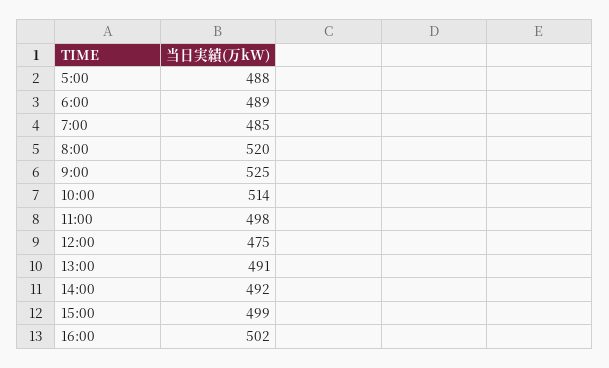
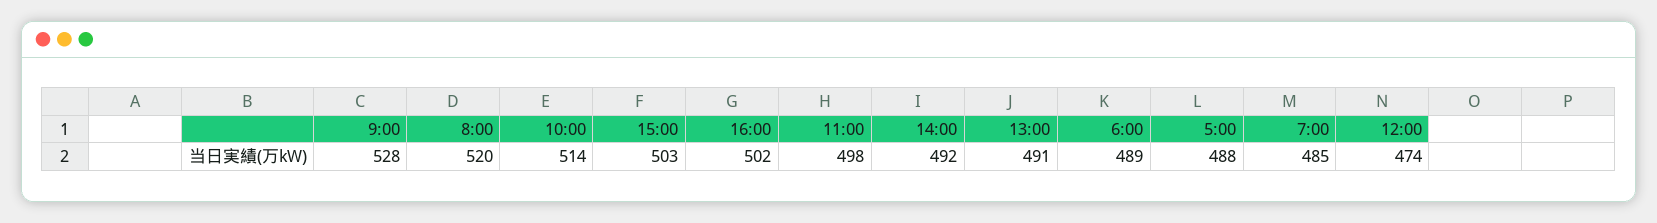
9:00: 525 -> 528
12:00: 475 -> 474
15:00: 499 -> 503

